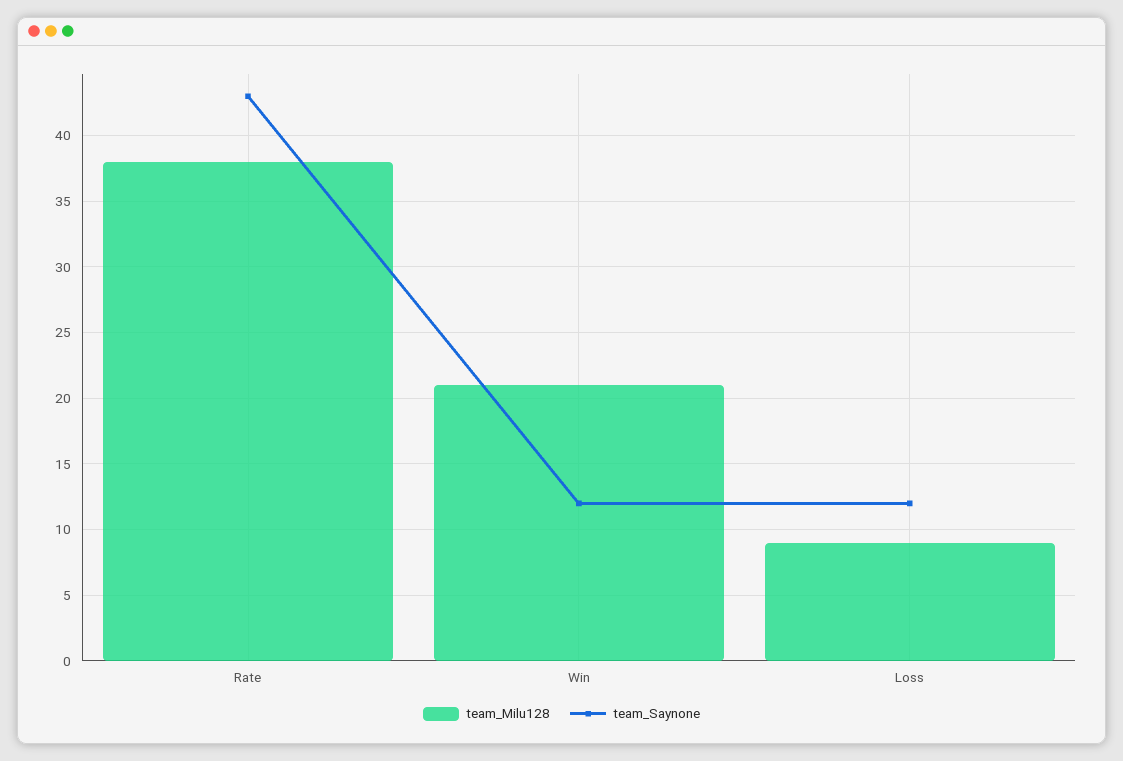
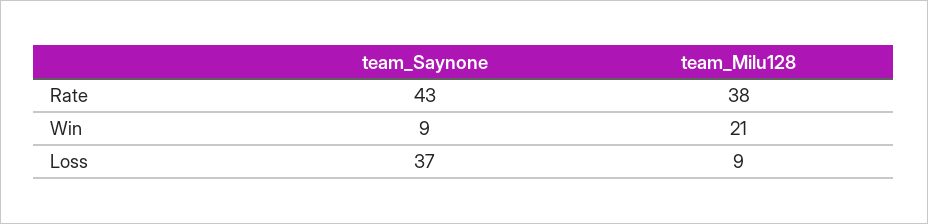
team_Saynone, Win: 12 -> 9
team_Saynone, Loss: 12 -> 37

